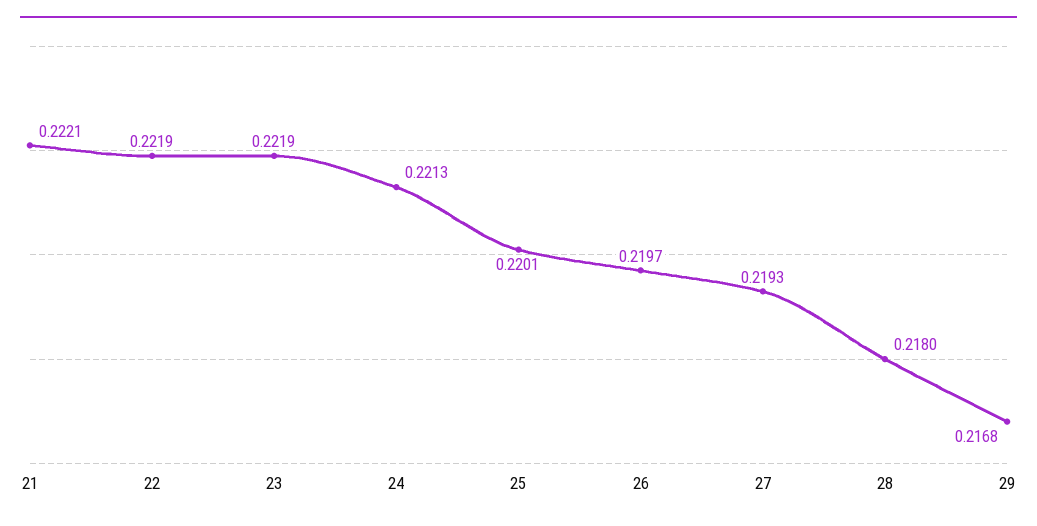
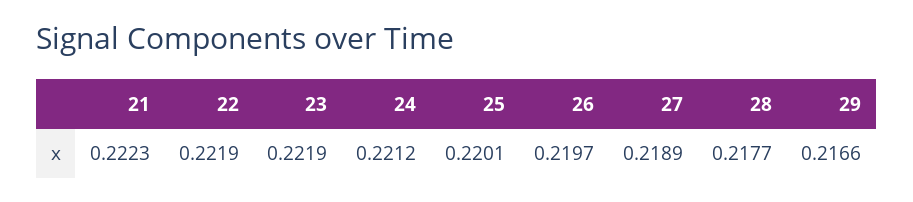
21: 0.2221 -> 0.2223
24: 0.2213 -> 0.2212
27: 0.2193 -> 0.2189
28: 0.218 -> 0.2177
29: 0.2168 -> 0.2166

